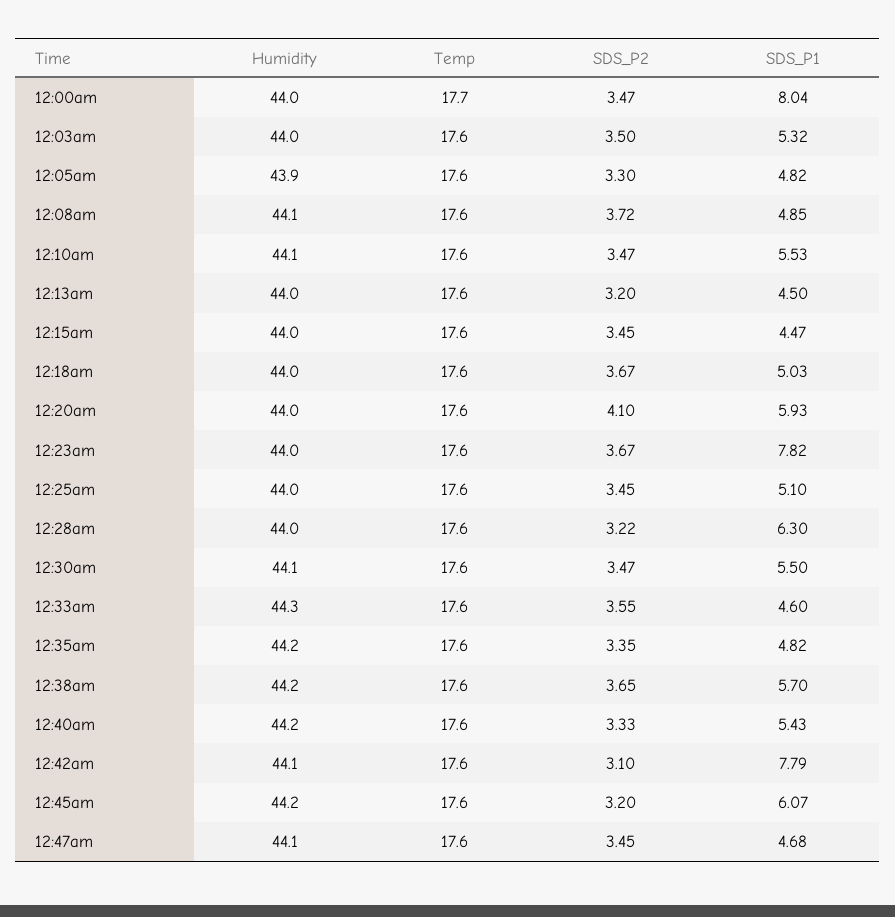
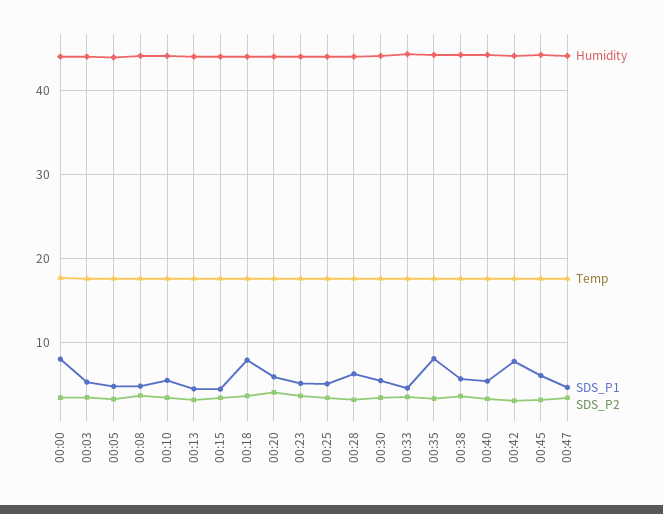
SDS_P1, 12:18am: 5.03 -> 8
SDS_P1, 12:23am: 7.82 -> 5
SDS_P1, 12:35am: 4.82 -> 8

